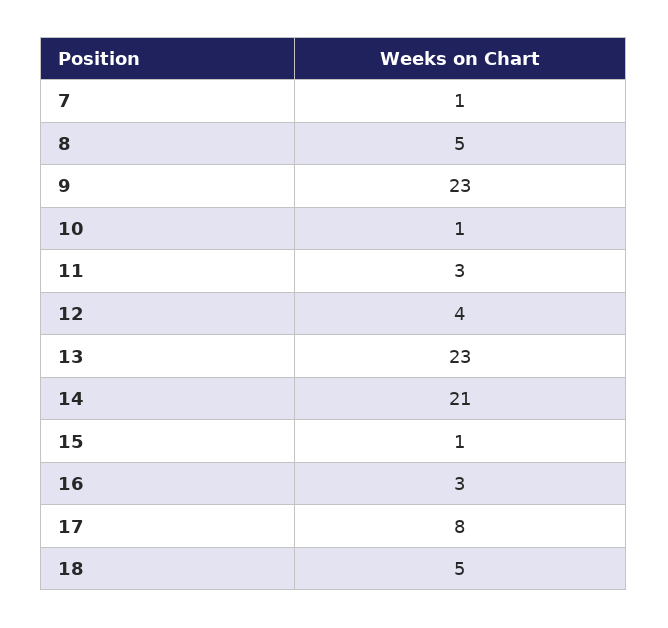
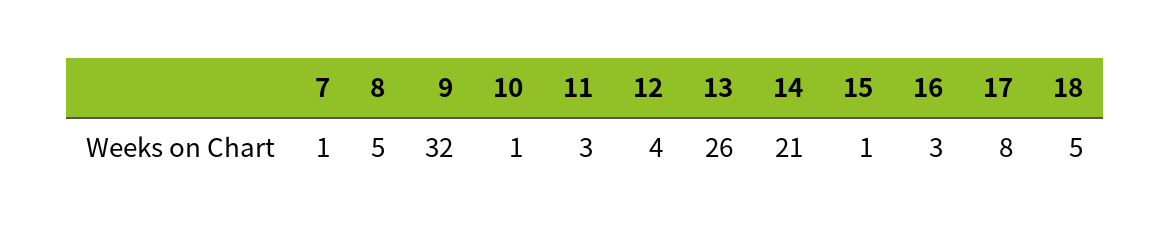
9: 23 -> 32
13: 23 -> 26

